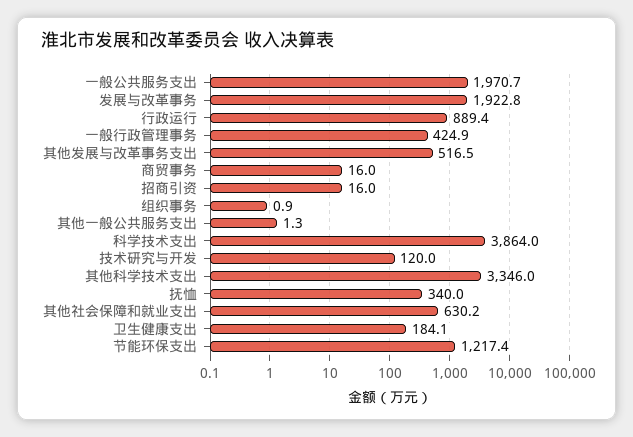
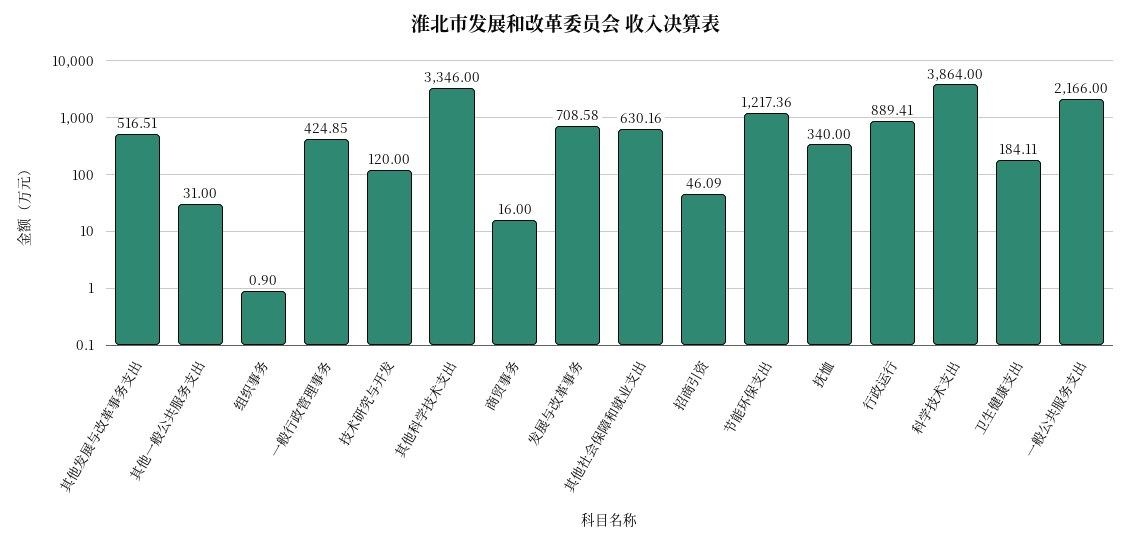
一般公共服务支出: 1970.7 -> 2166
发展与改革事务: 1922.8 -> 708.58
招商引资: 16 -> 46.09
其他一般公共服务支出: 1.3 -> 31

